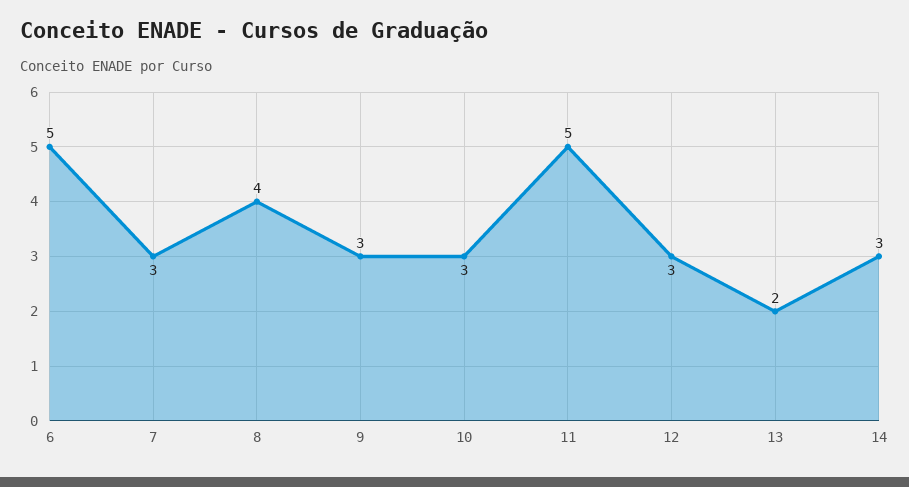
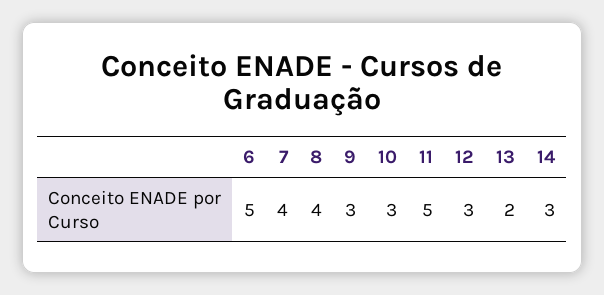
7: 3 -> 4

